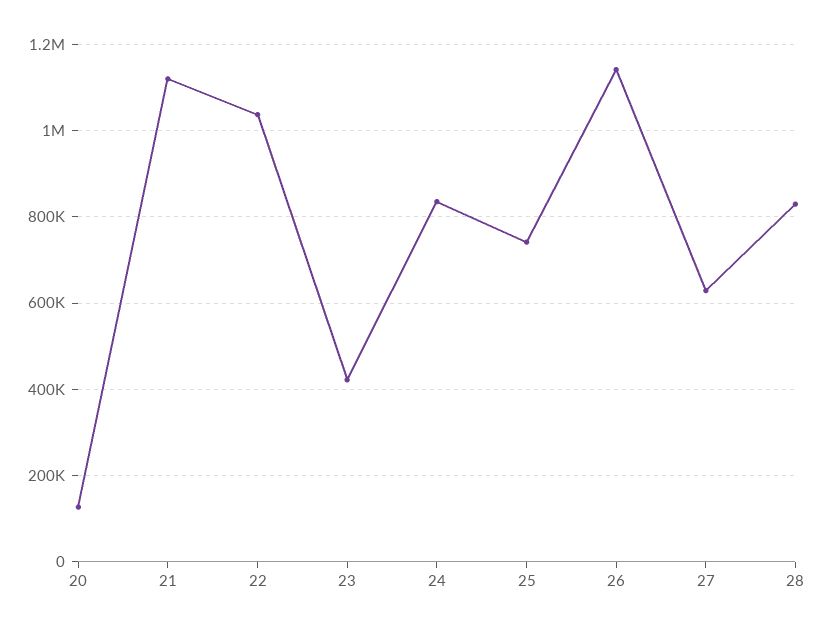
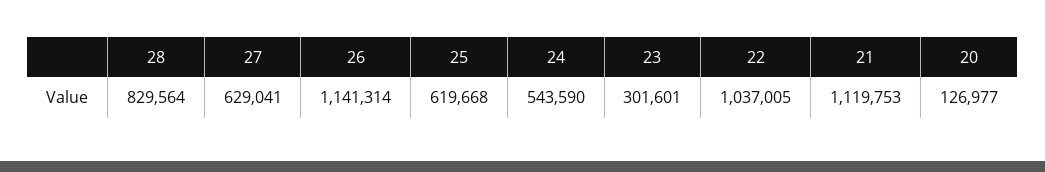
23: 420000 -> 301601
24: 840000 -> 543590
25: 740000 -> 619668

